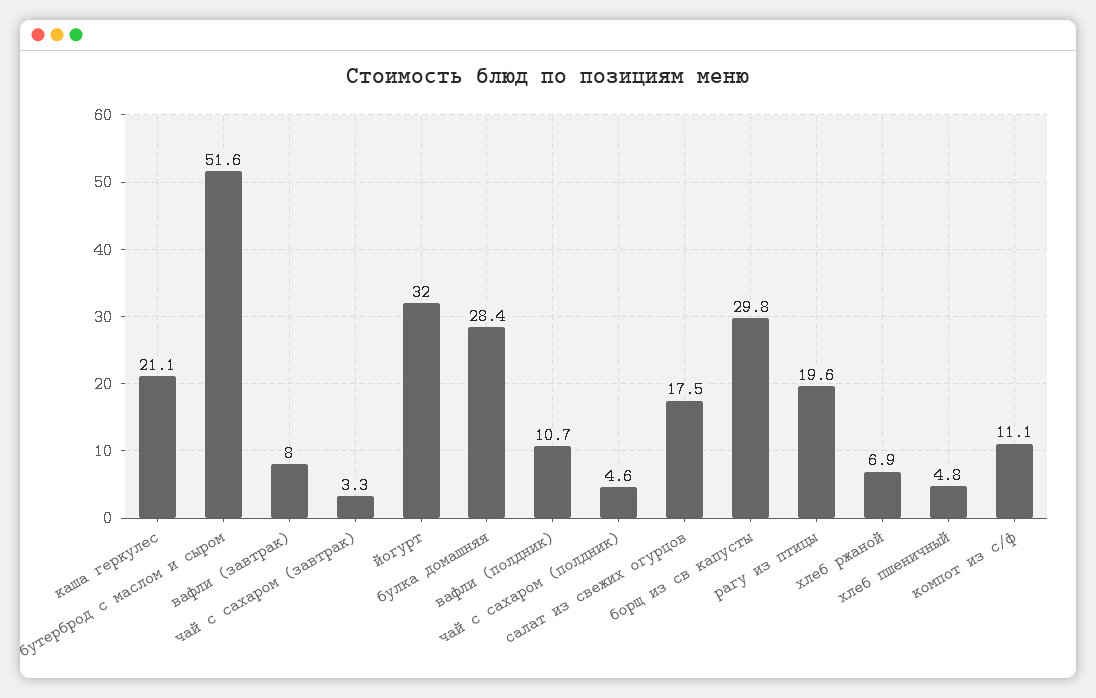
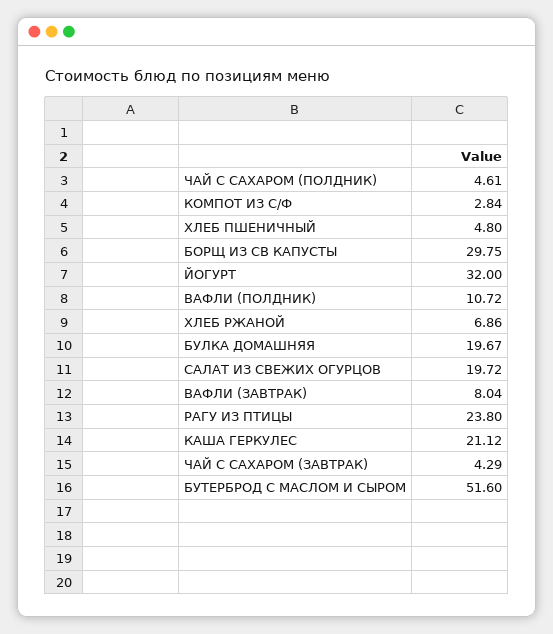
чай с сахаром (завтрак): 3.3 -> 4.29
булка домашняя: 28.4 -> 19.67
салат из свежих огурцов: 17.5 -> 19.72
рагу из птицы: 19.6 -> 23.8
компот из с/ф: 11.1 -> 2.84

